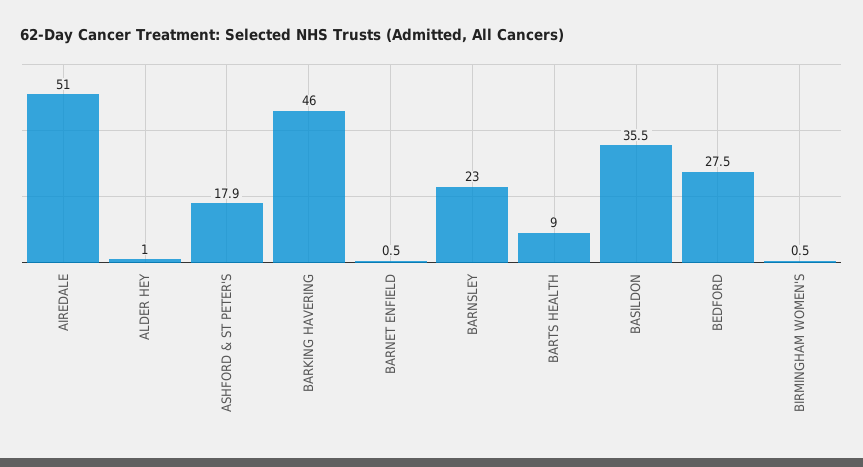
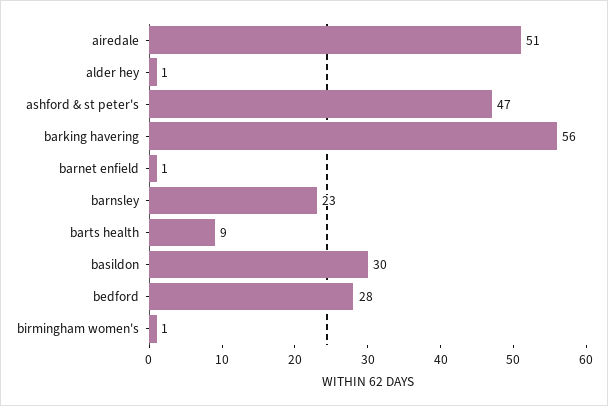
ASHFORD & ST PETER'S: 17.9 -> 47
BARKING HAVERING: 46 -> 56
BASILDON: 35.5 -> 30

